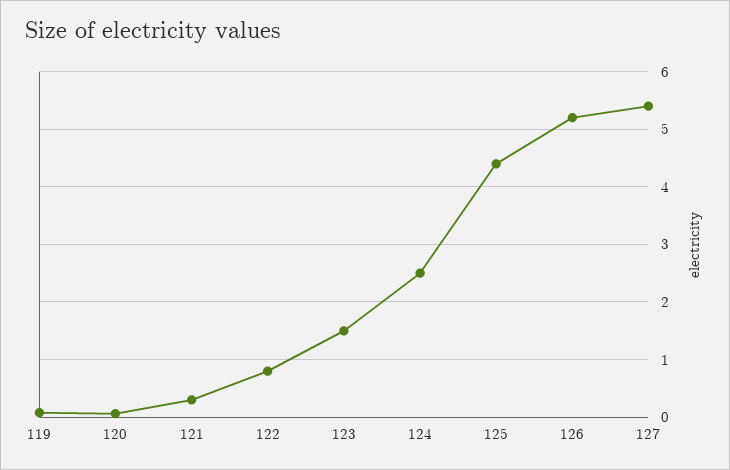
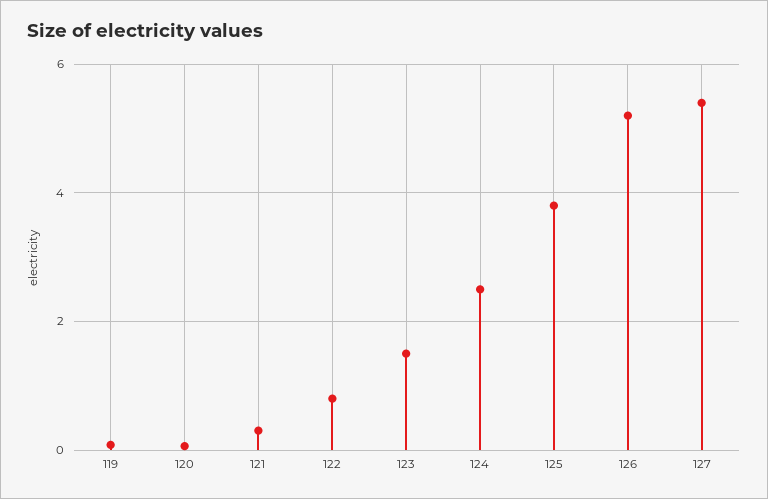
125: 4.4 -> 3.8

